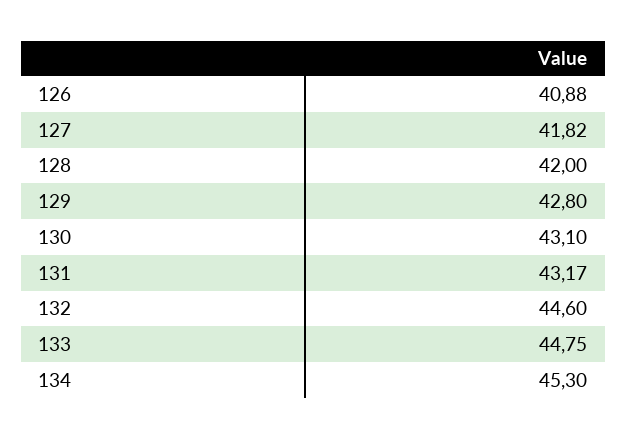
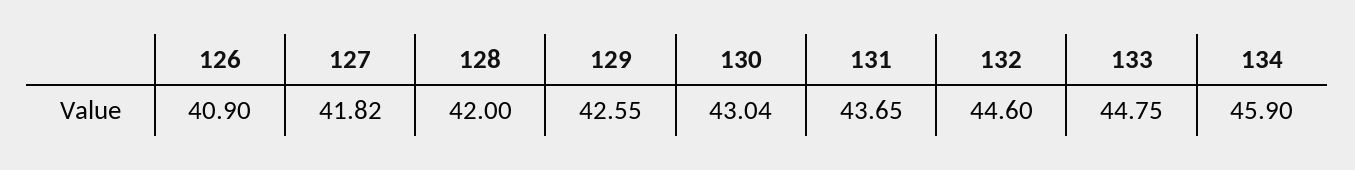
126: 40.88 -> 40.9
129: 42.8 -> 42.55
130: 43.1 -> 43.04
131: 43.17 -> 43.65
134: 45.3 -> 45.9

